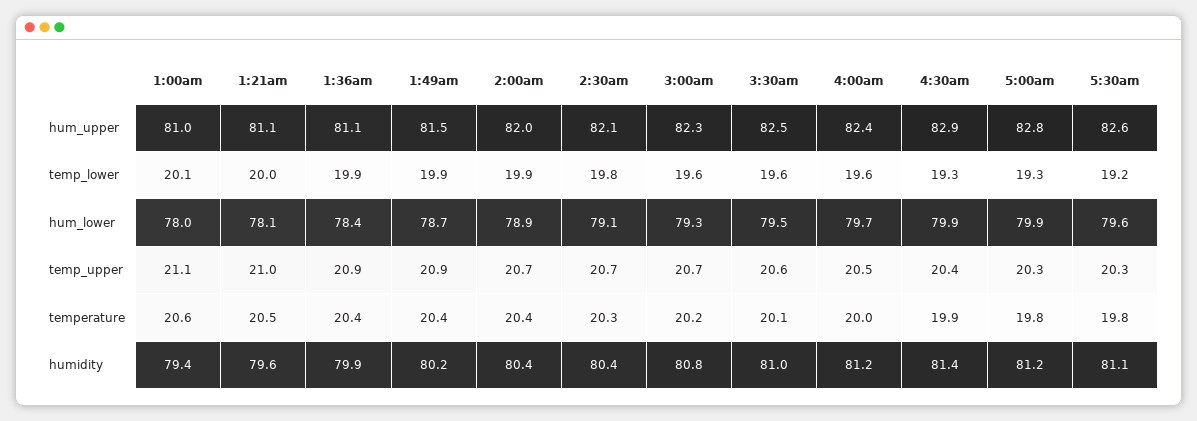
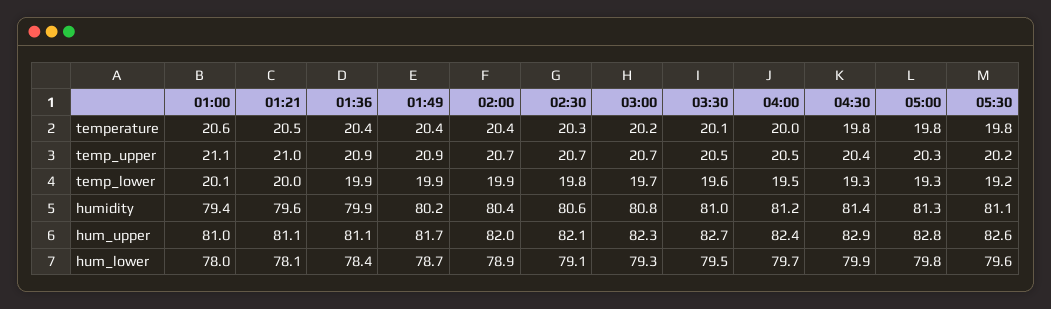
1:49am, hum_upper: 81.5 -> 81.7
3:30am, hum_upper: 82.5 -> 82.7
3:00am, temp_lower: 19.6 -> 19.7
4:00am, temp_lower: 19.6 -> 19.5
5:00am, hum_lower: 79.9 -> 79.8
3:30am, temp_upper: 20.6 -> 20.5
5:30am, temp_upper: 20.3 -> 20.2
4:30am, temperature: 19.9 -> 19.8
2:30am, humidity: 80.4 -> 80.6
5:00am, humidity: 81.2 -> 81.3

